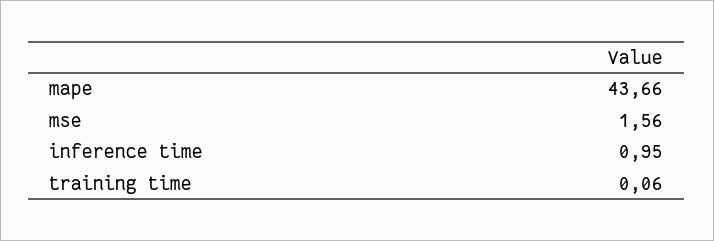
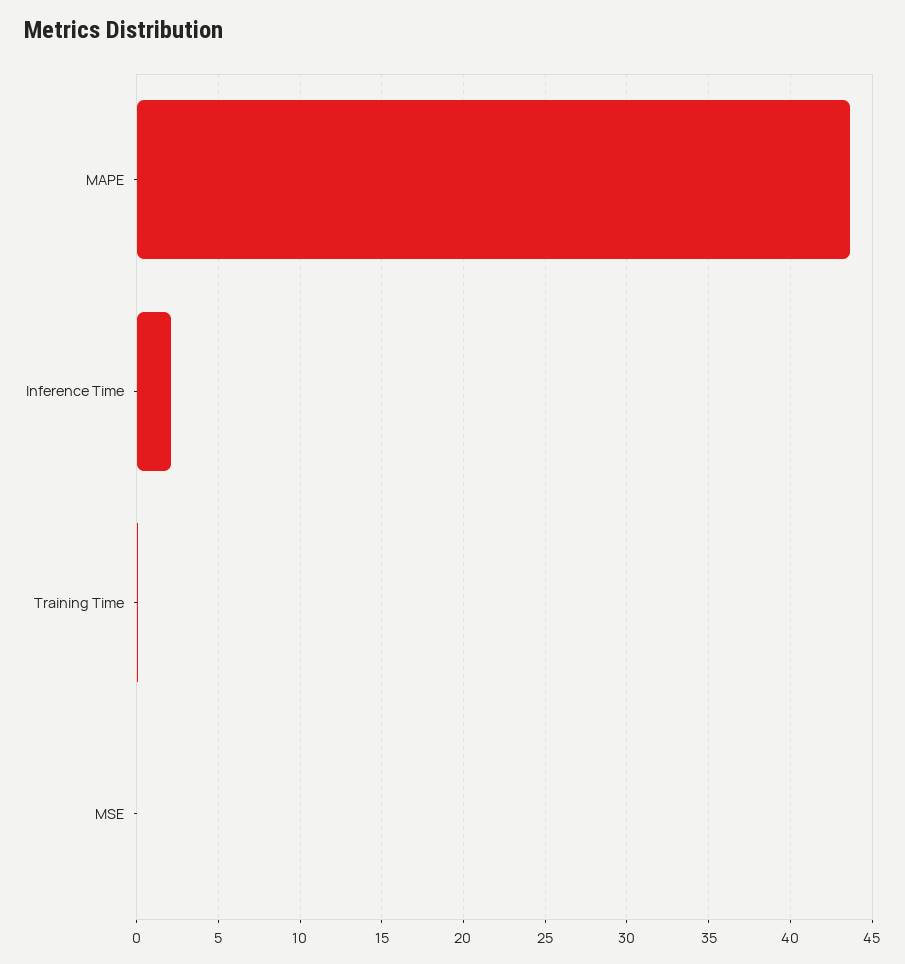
mse: 1.56 -> 0
inference time: 0.95 -> 2

